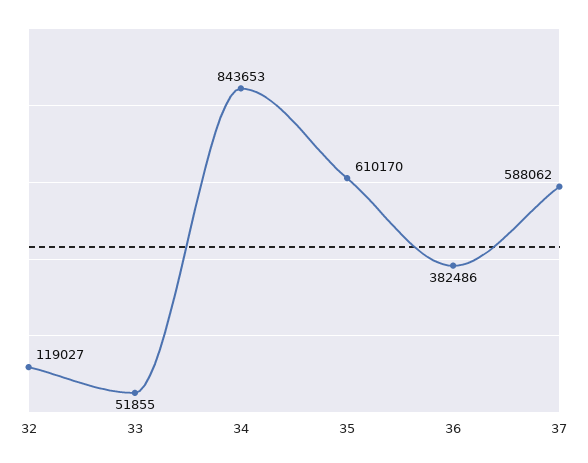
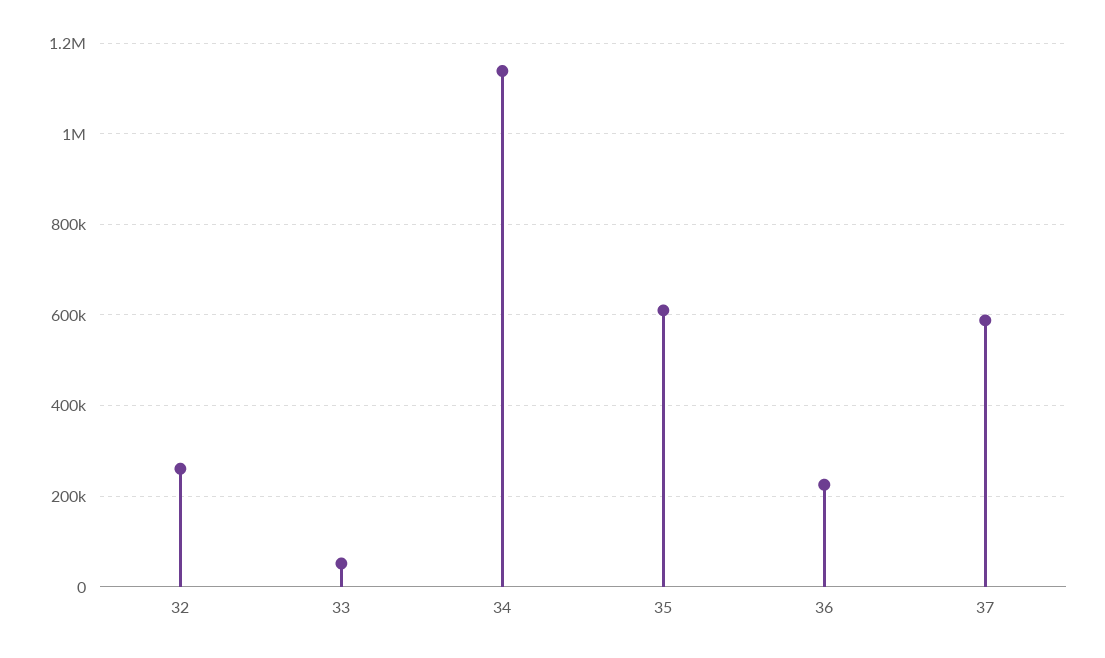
32: 119027 -> 260000
34: 843653 -> 1140000
36: 382486 -> 220000

